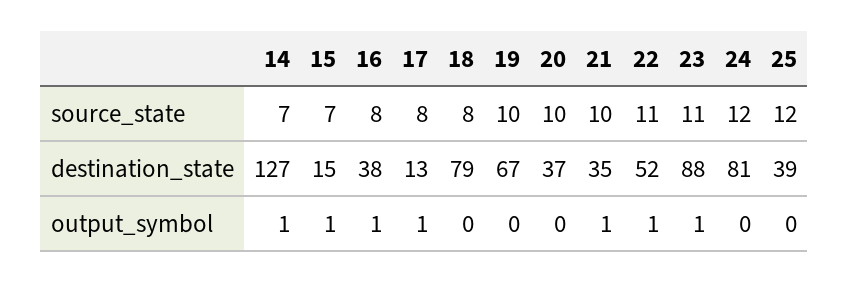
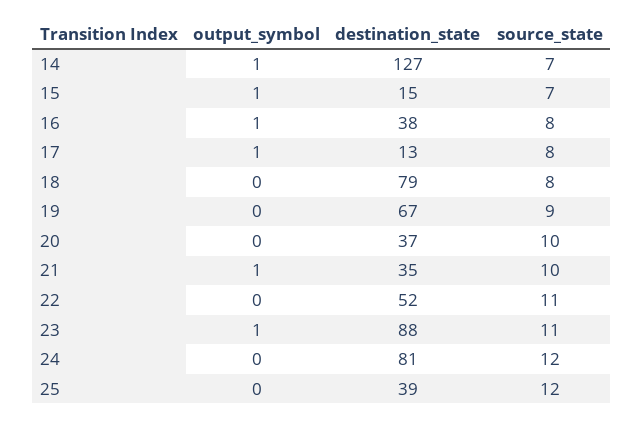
19, source_state: 10 -> 9
22, output_symbol: 1 -> 0

